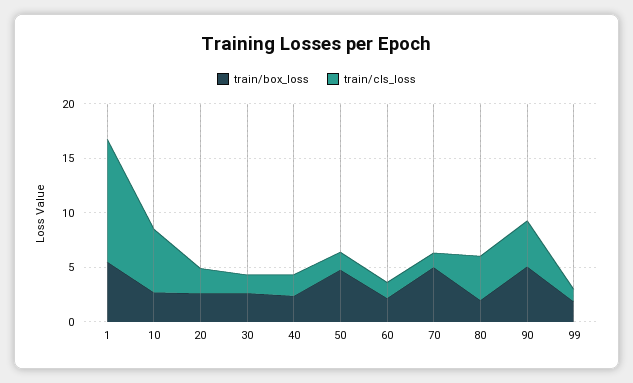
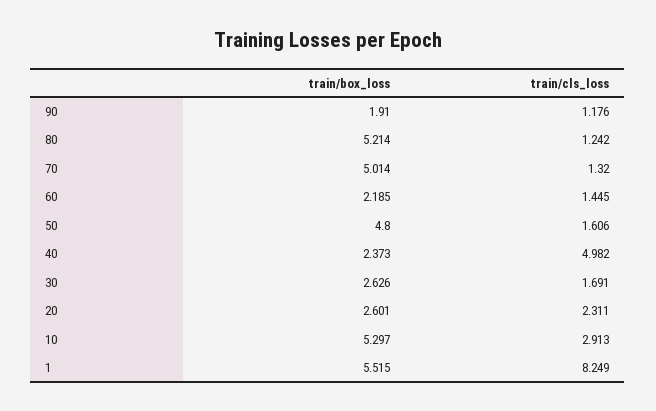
train/cls_loss, 1: 11 -> 8.249
train/box_loss, 10: 3 -> 5.297
train/cls_loss, 10: 6 -> 2.913
train/cls_loss, 40: 2 -> 4.982
train/box_loss, 80: 2 -> 5.214
train/cls_loss, 80: 4 -> 1.242
train/box_loss, 90: 5 -> 1.91
train/cls_loss, 90: 4 -> 1.176
train/box_loss, 99: 2 -> none
train/cls_loss, 99: 1 -> none

